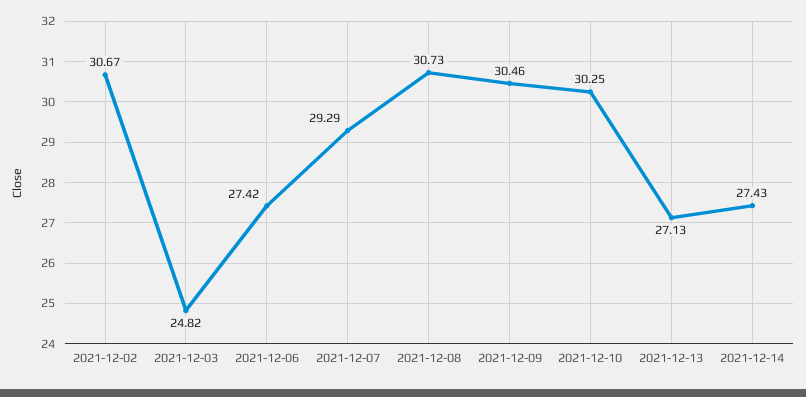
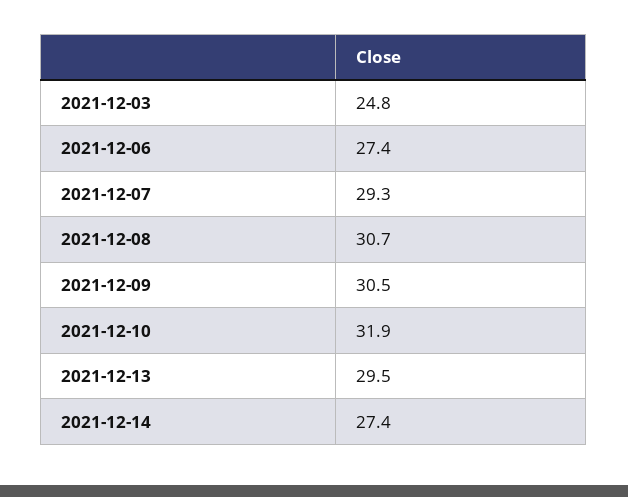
2021-12-02: 30.67 -> none
2021-12-10: 30.25 -> 31.9
2021-12-13: 27.13 -> 29.5

